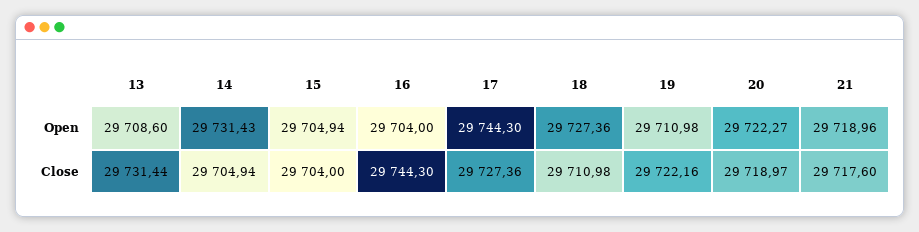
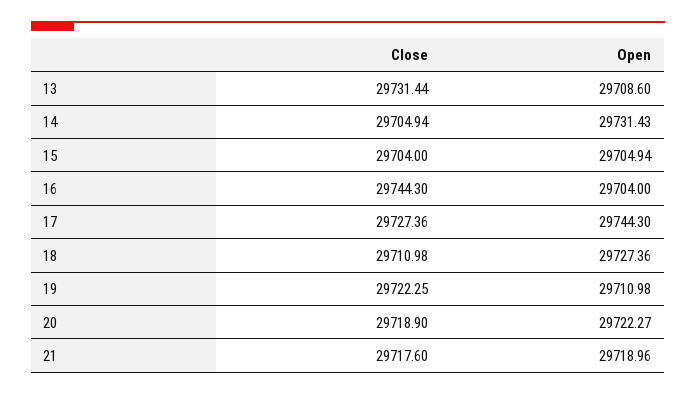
19, Close: 29722.16 -> 29722.25
20, Close: 29718.97 -> 29718.9

